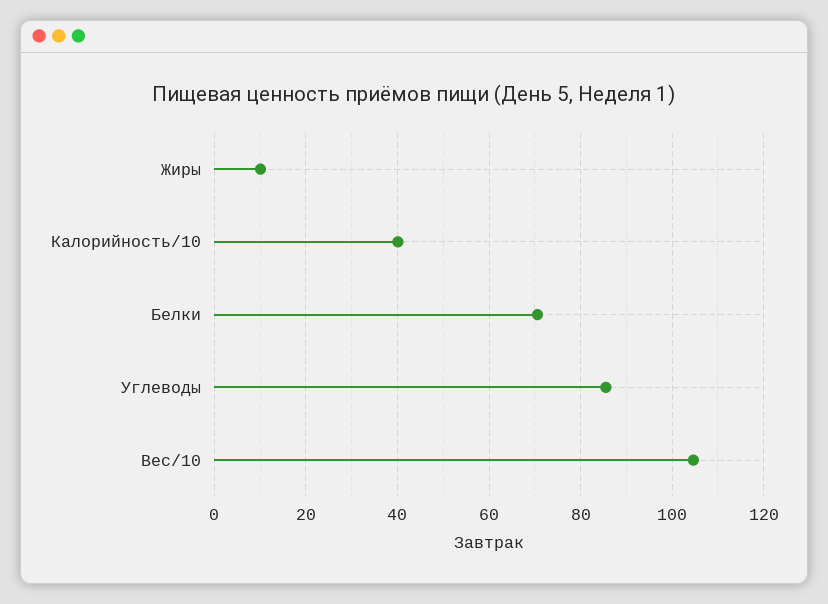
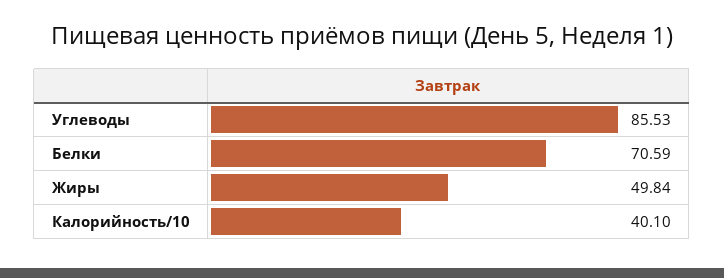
Жиры: 10 -> 49.84
Вес/10: 104 -> none

